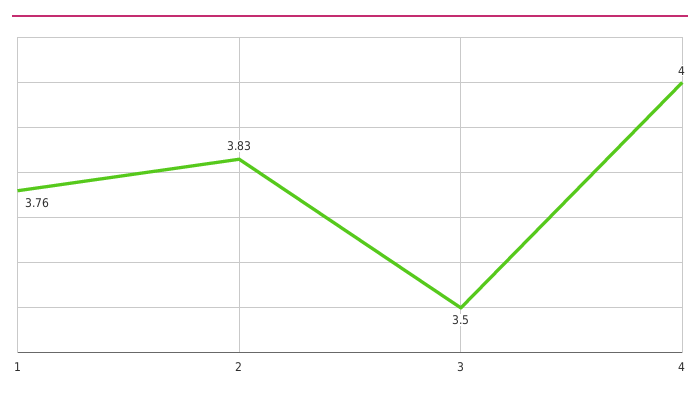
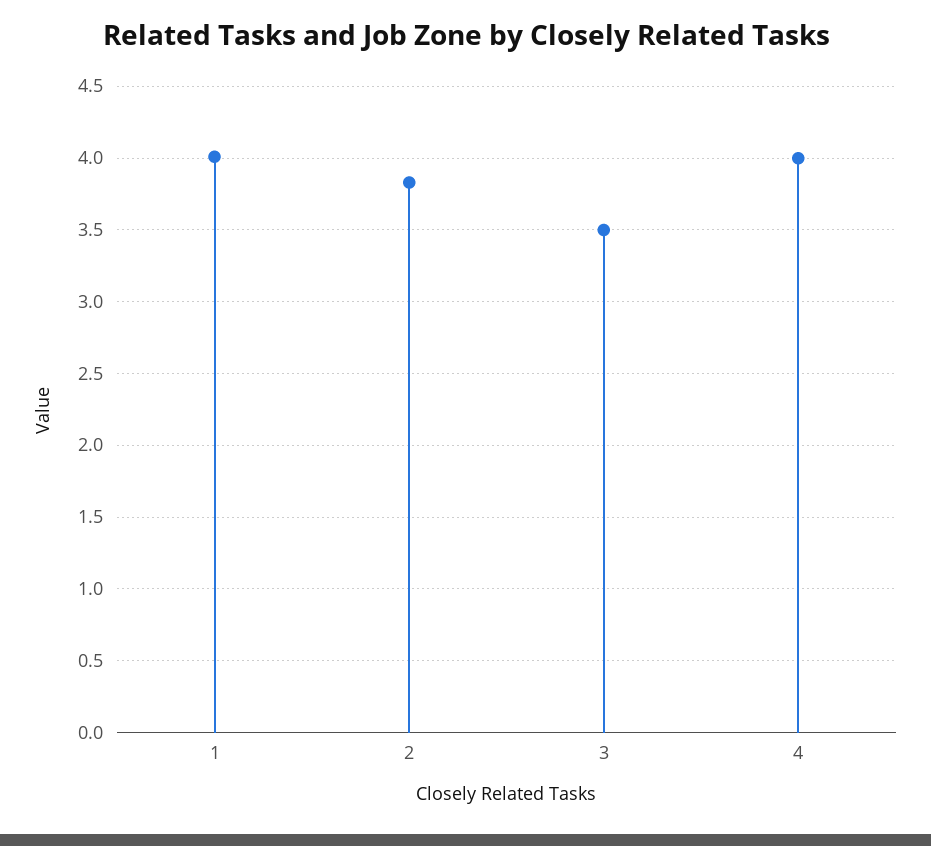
1: 3.76 -> 4

